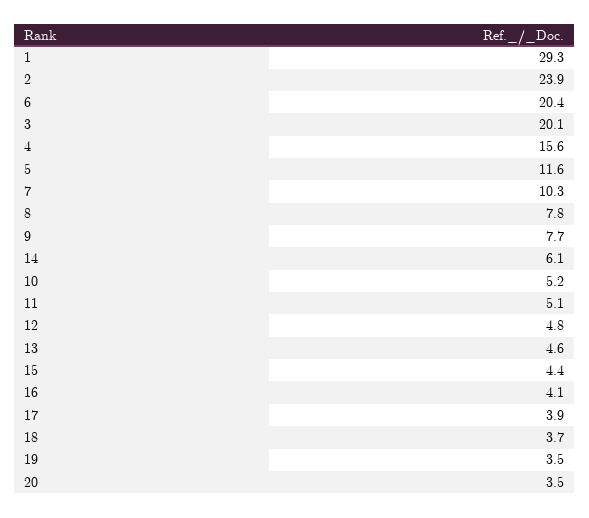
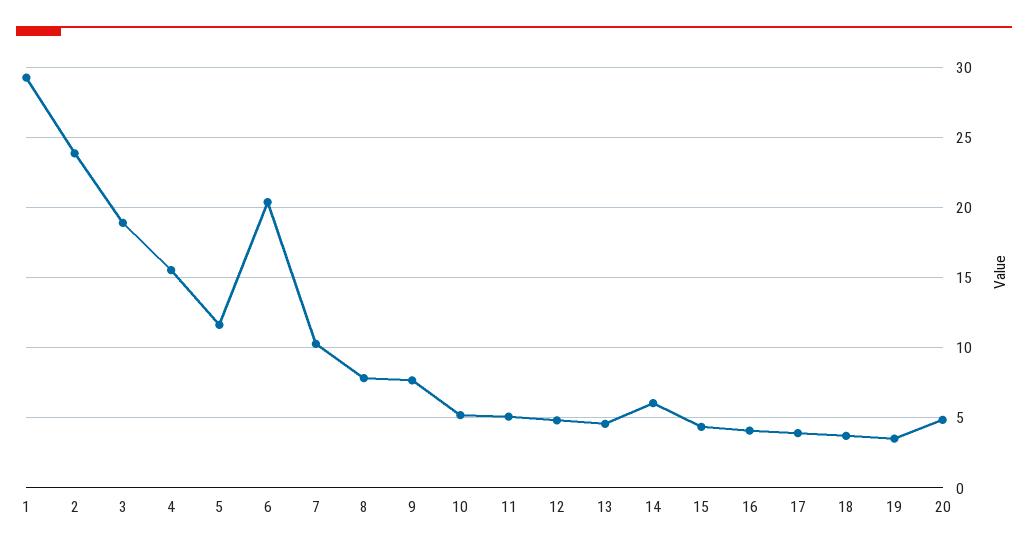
3: 20.1 -> 19
20: 3.5 -> 5

